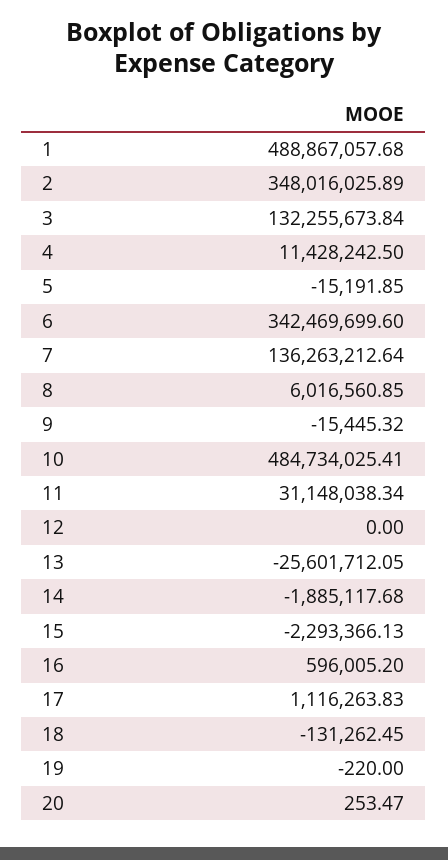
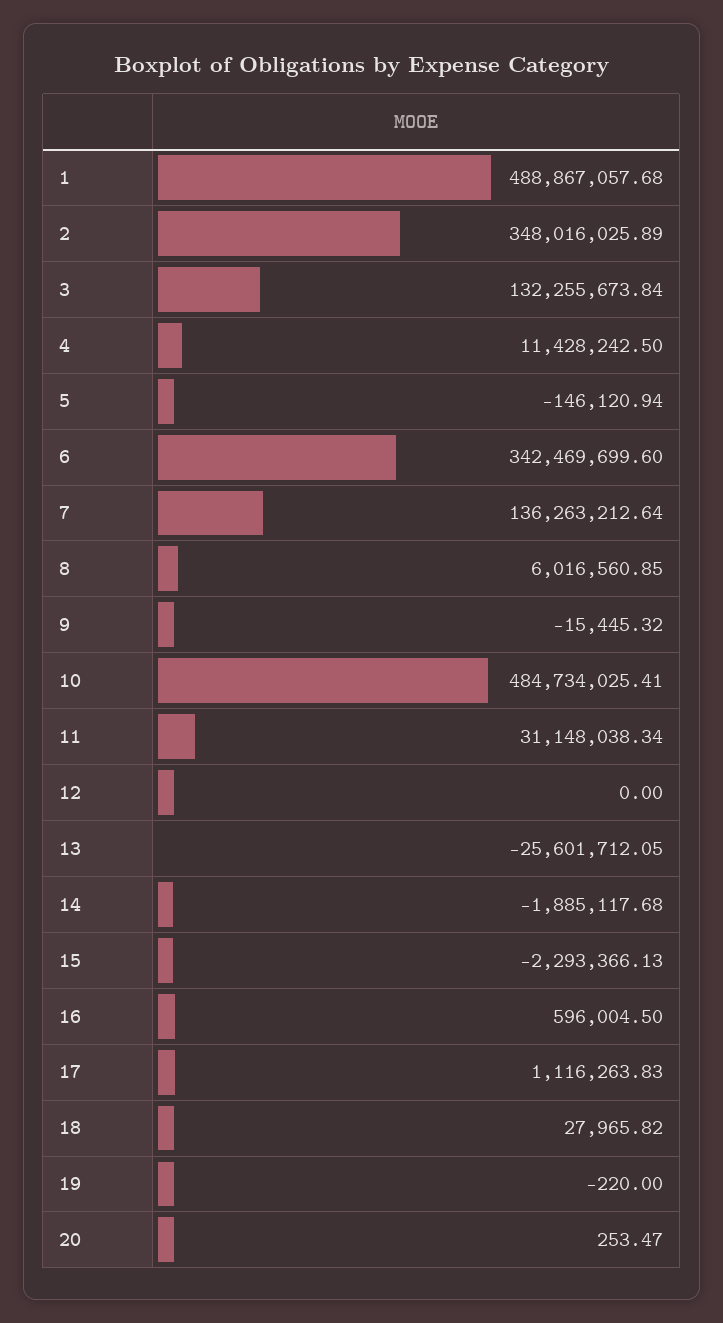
5: -15191.85 -> -146120.94
16: 596005.2 -> 596004.5
18: -131262.45 -> 27965.82

